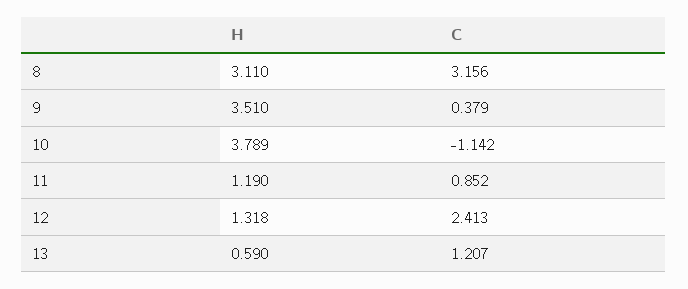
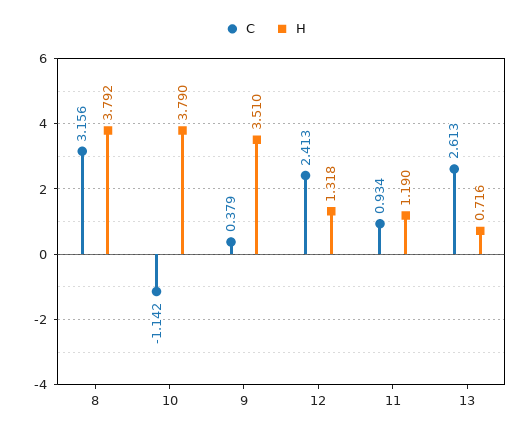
H, 8: 3.11 -> 3.792
H, 10: 3.789 -> 3.79
C, 11: 0.852 -> 0.934
H, 13: 0.59 -> 0.716
C, 13: 1.207 -> 2.613

